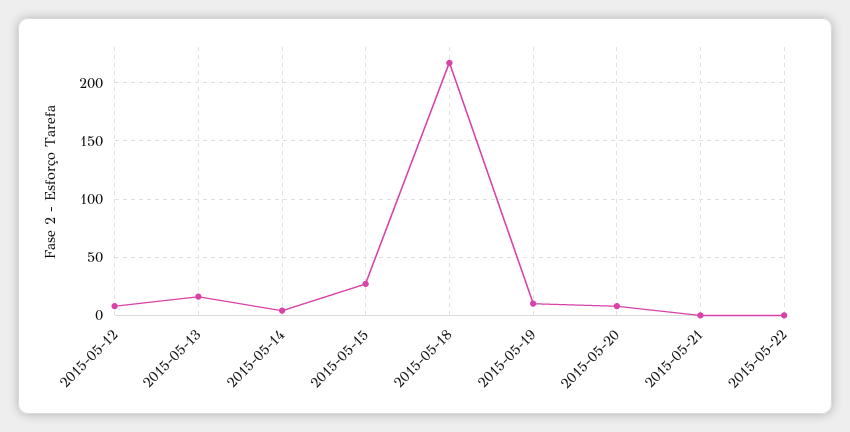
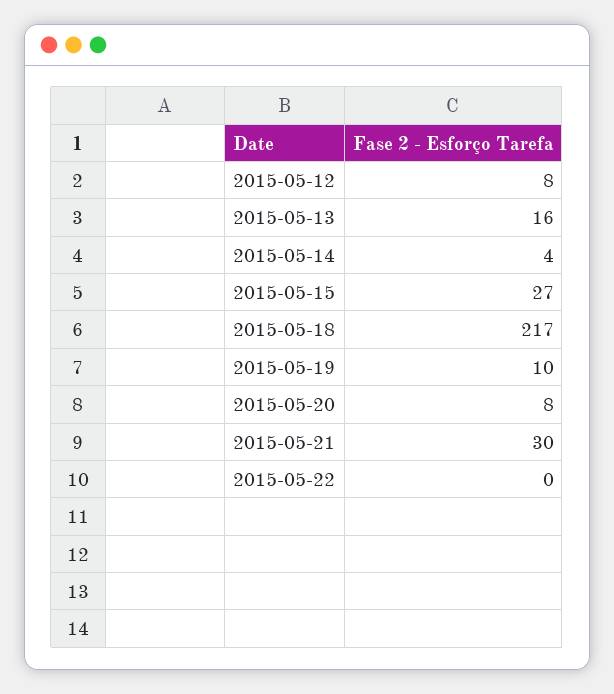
2015-05-21: 0 -> 30

